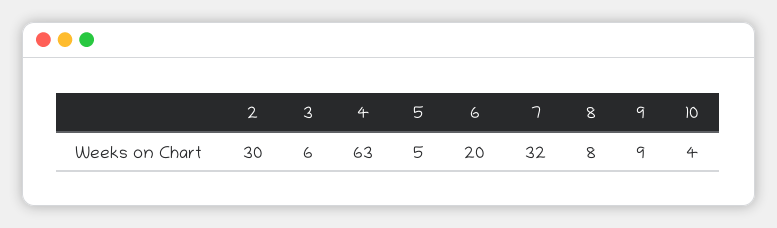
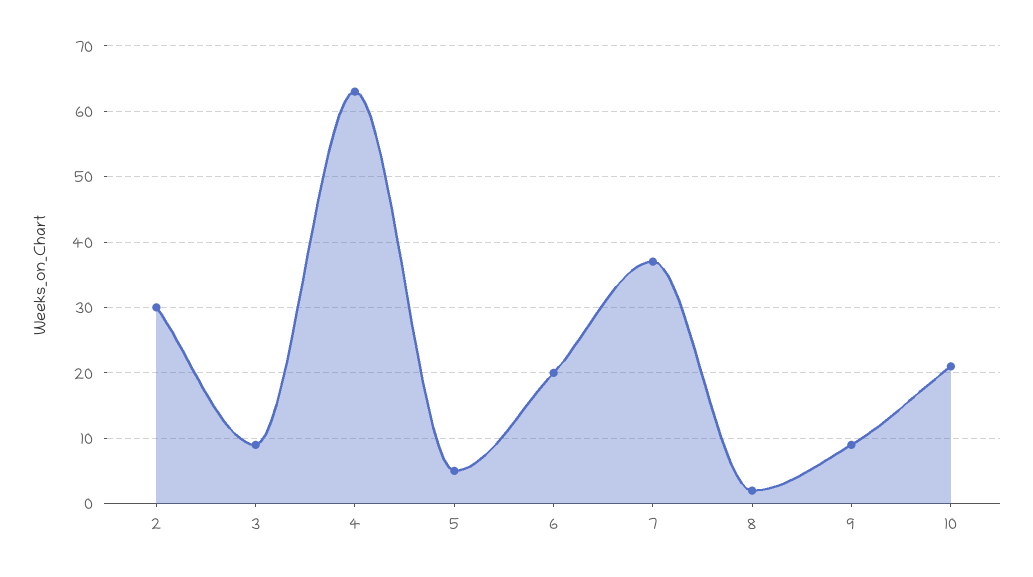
3: 6 -> 9
7: 32 -> 37
8: 8 -> 2
10: 4 -> 21

